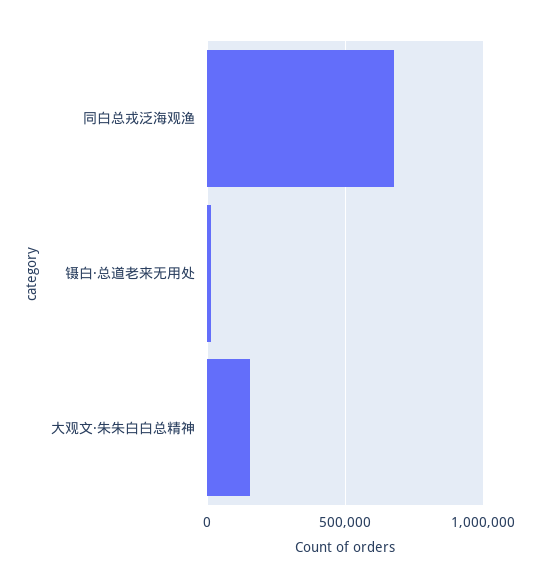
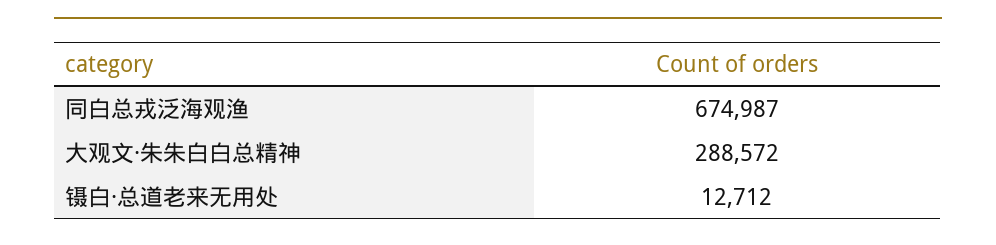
大观文·朱朱白白总精神: 150000 -> 288572

